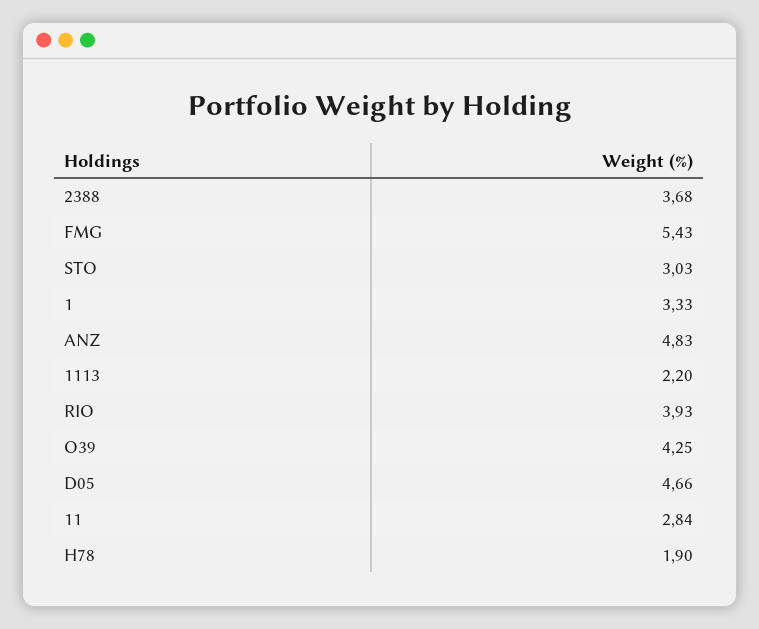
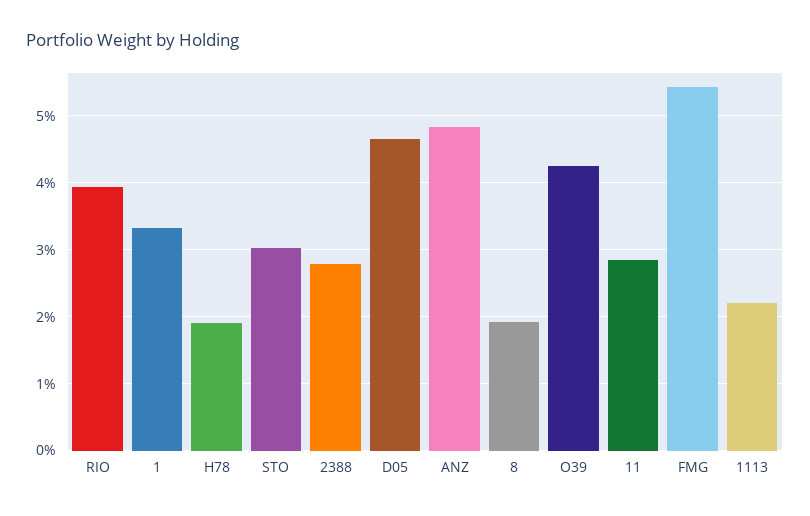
2388: 3.68 -> 2.8
8: none -> 1.9

